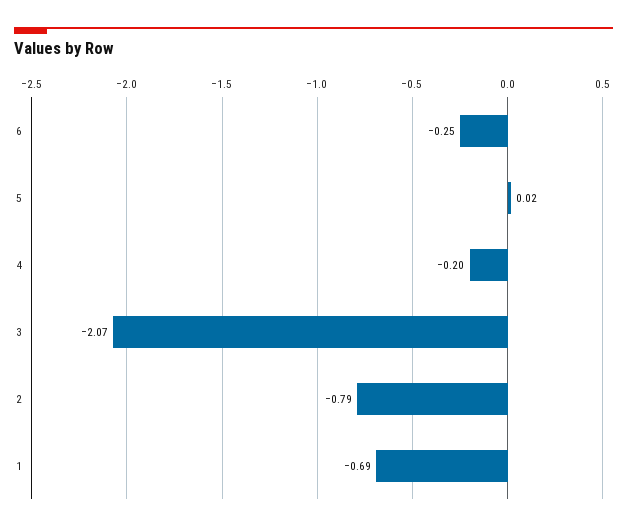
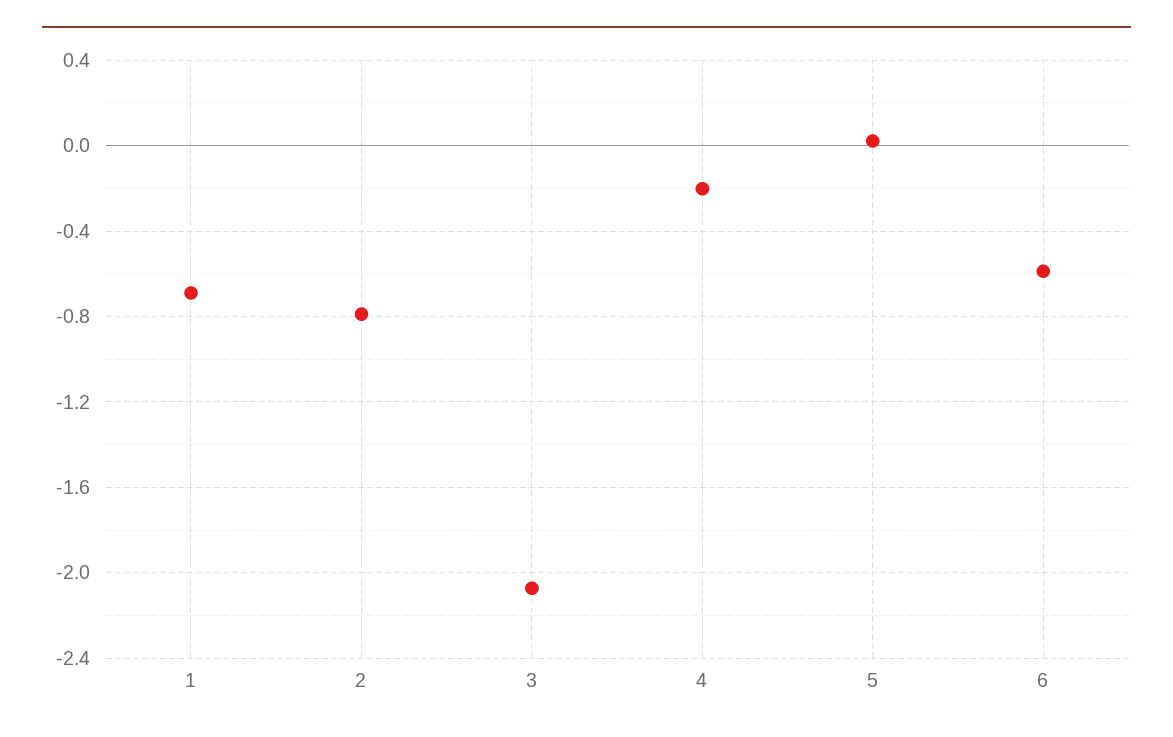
6: -0.25 -> -0.6

